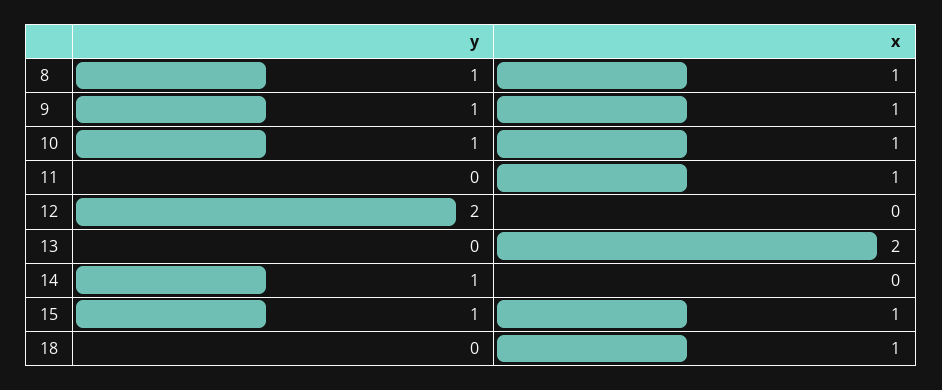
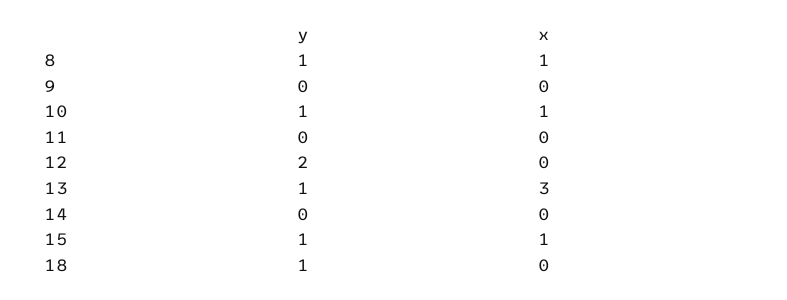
y, 9: 1 -> 0
x, 9: 1 -> 0
x, 11: 1 -> 0
y, 13: 0 -> 1
x, 13: 2 -> 3
y, 14: 1 -> 0
y, 18: 0 -> 1
x, 18: 1 -> 0

